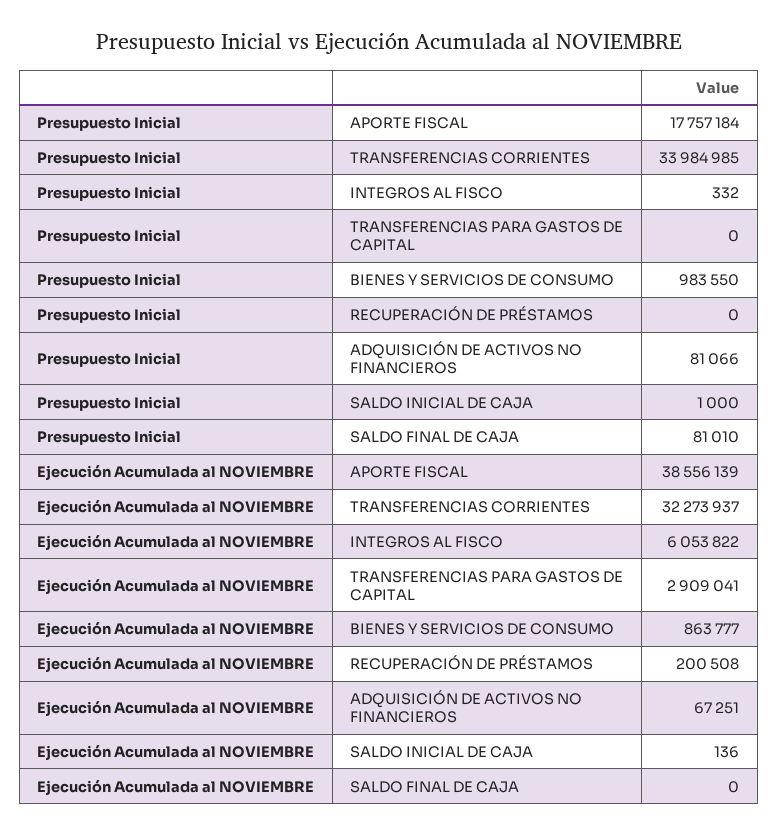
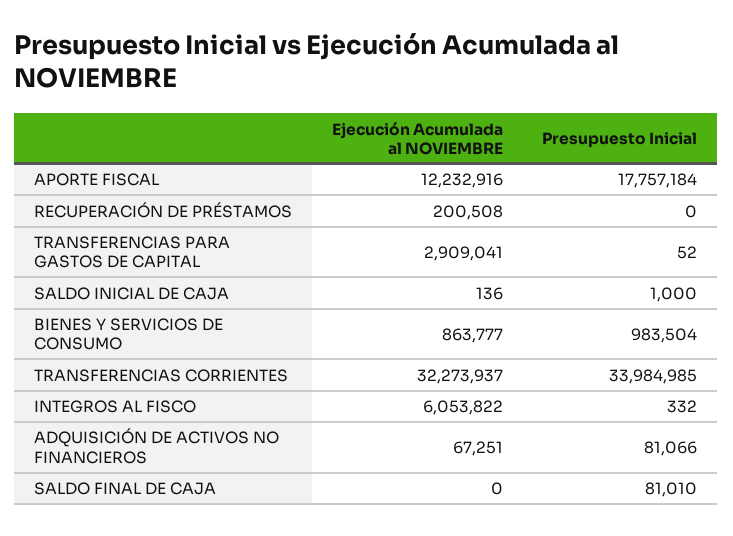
Presupuesto Inicial, TRANSFERENCIAS PARA GASTOS DE CAPITAL: 0 -> 52
Presupuesto Inicial, BIENES Y SERVICIOS DE CONSUMO: 983550 -> 983504
Ejecución Acumulada al NOVIEMBRE, APORTE FISCAL: 38556139 -> 12232916

